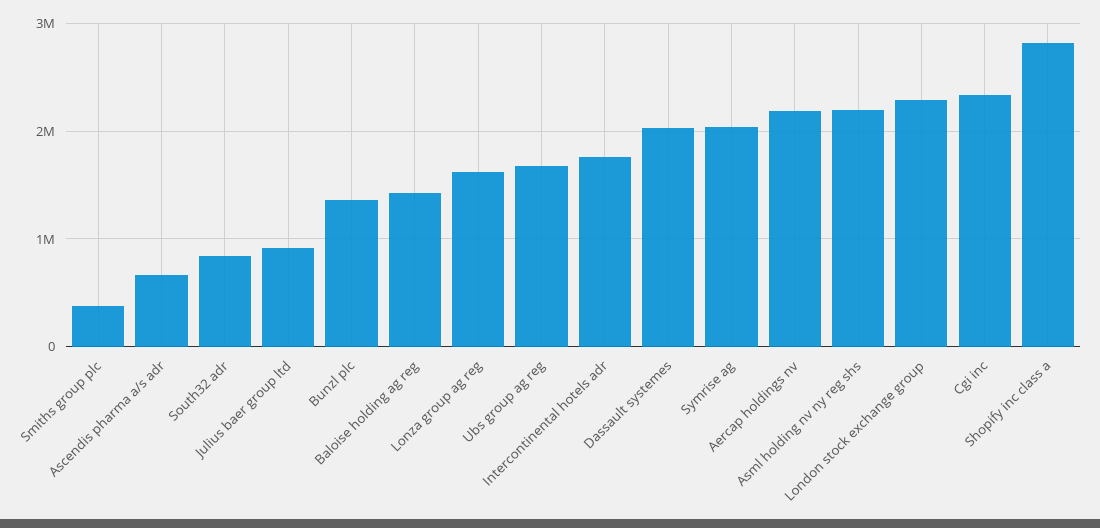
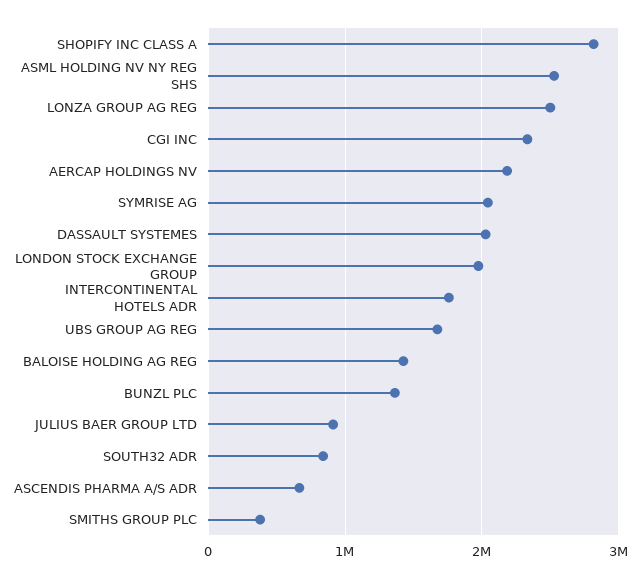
Lonza group ag reg: 1600000 -> 2500000
Asml holding nv ny reg shs: 2200000 -> 2500000
London stock exchange group: 2300000 -> 2000000

